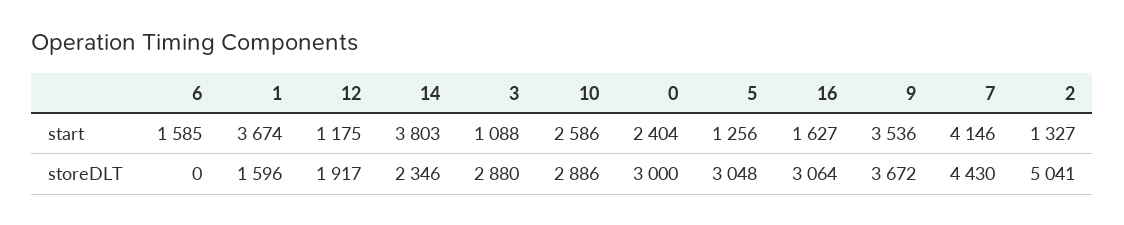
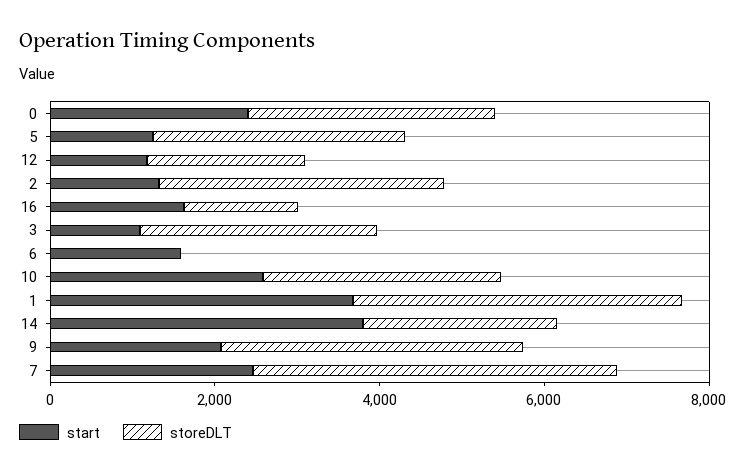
start, 9: 3536 -> 2000
start, 7: 4146 -> 2500
storeDLT, 1: 1596 -> 4000
storeDLT, 16: 3064 -> 1500
storeDLT, 2: 5041 -> 3500

